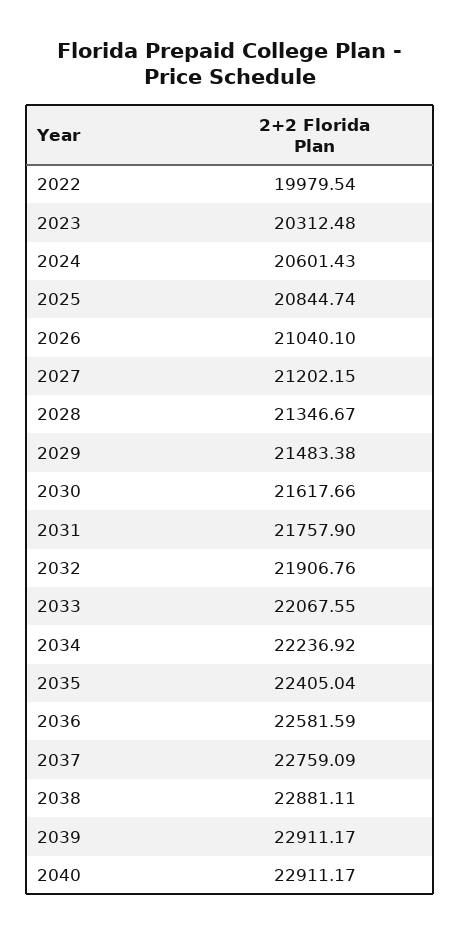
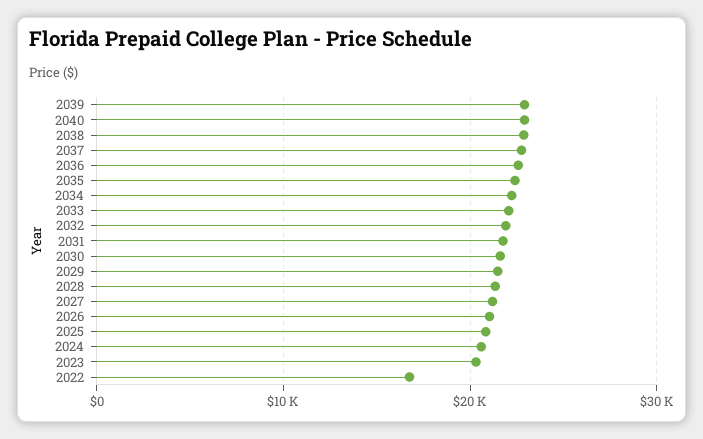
2022: 19979.54 -> 17000

